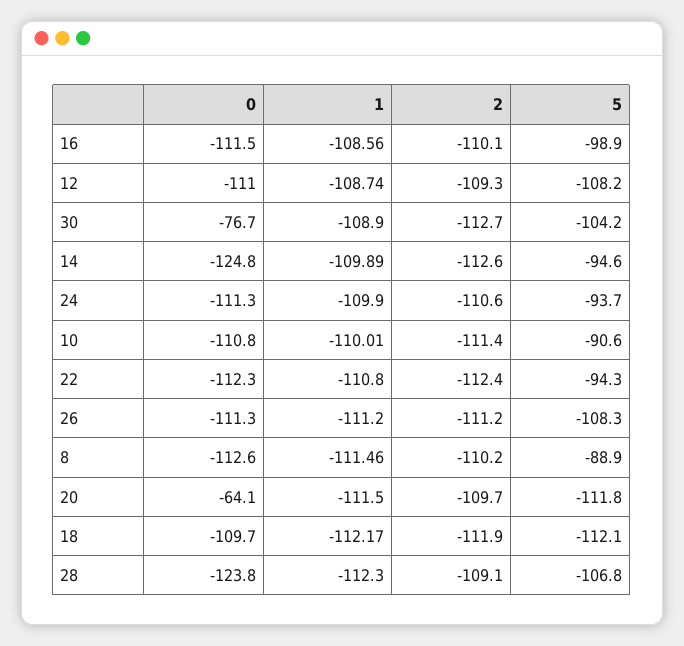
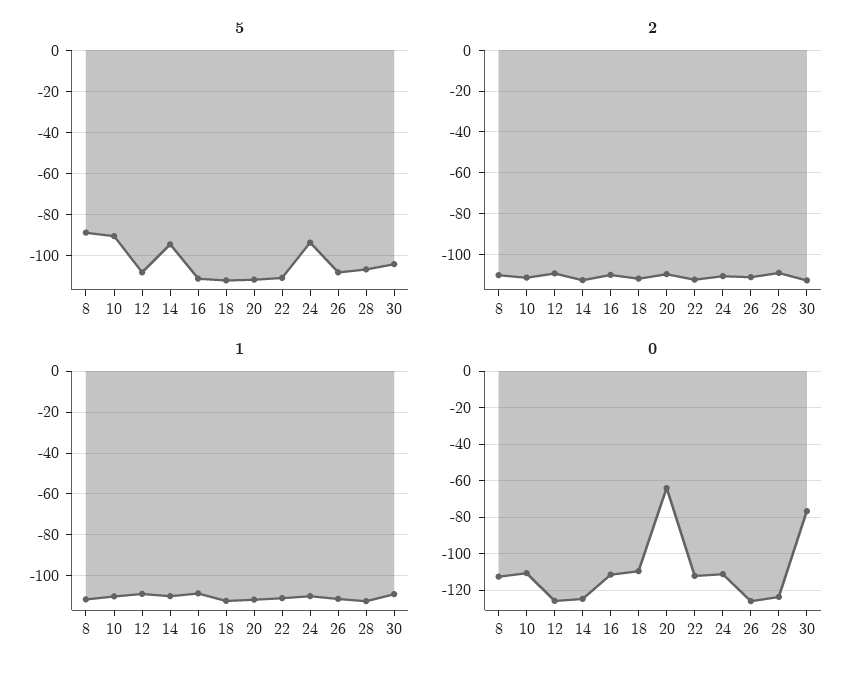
5, 16: -98.9 -> -110
0, 12: -111 -> -125
5, 22: -94.3 -> -110
0, 26: -111.3 -> -125

